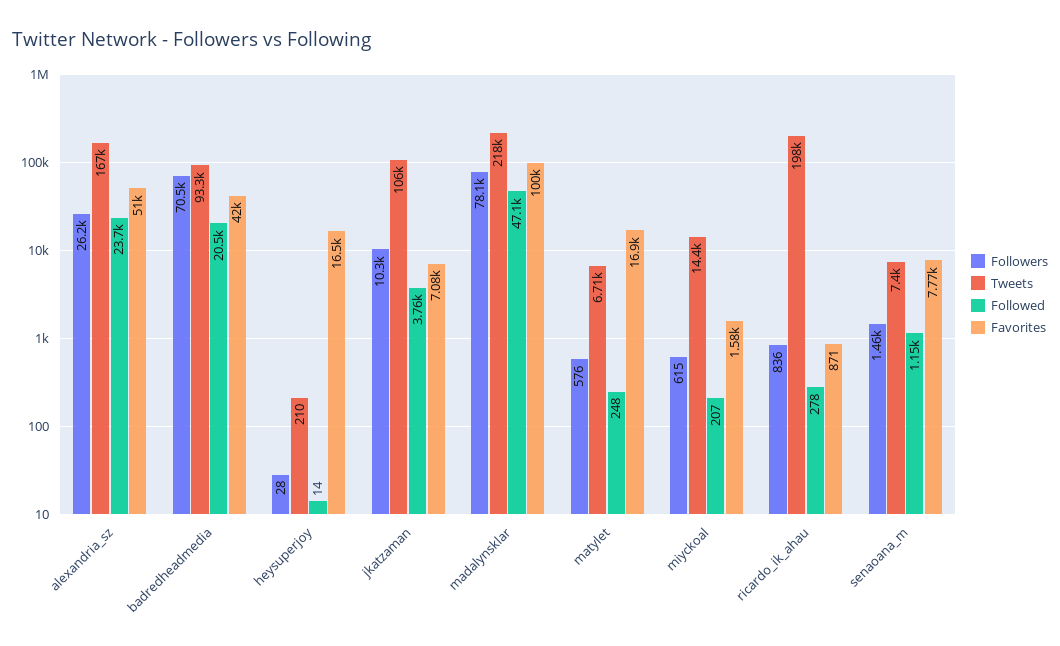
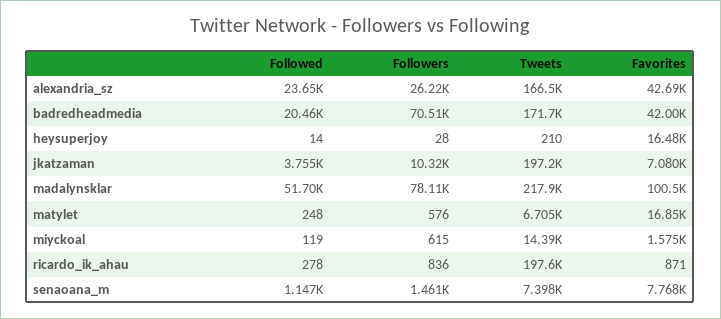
Favorites, alexandria_sz: 51000 -> 42690
Tweets, badredheadmedia: 93300 -> 171700
Tweets, jkatzaman: 106000 -> 197200
Followed, madalynsklar: 47100 -> 51700
Followed, miyckoal: 207 -> 119

